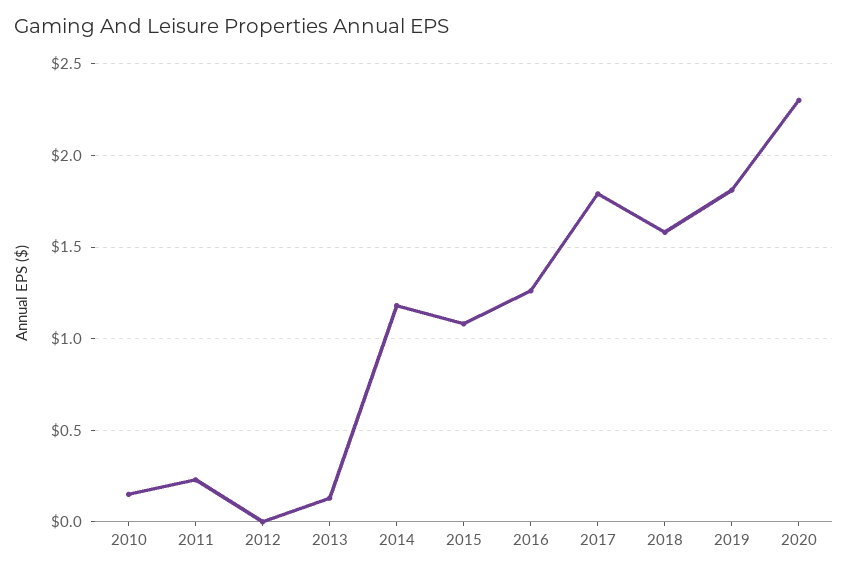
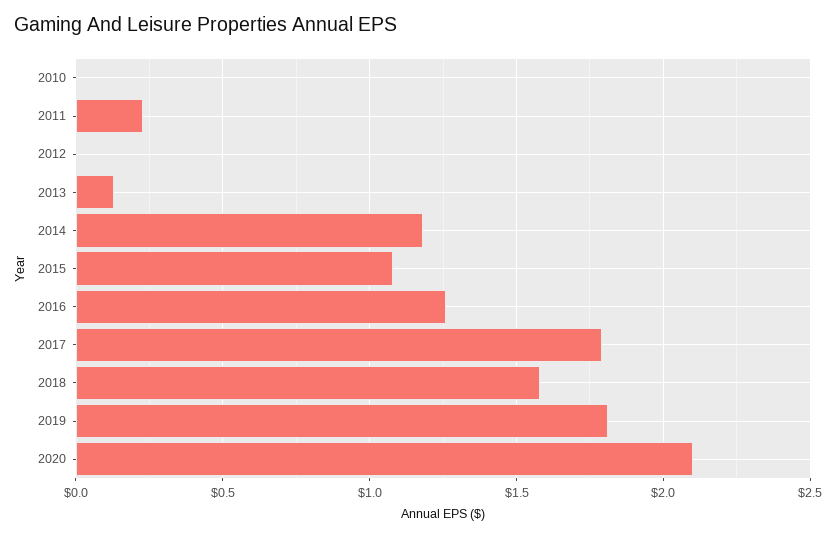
2010: 0.15 -> 0
2020: 2.3 -> 2.1

